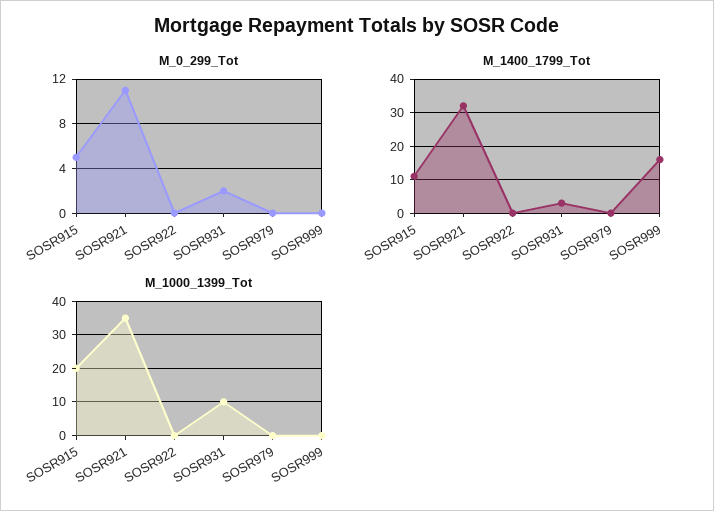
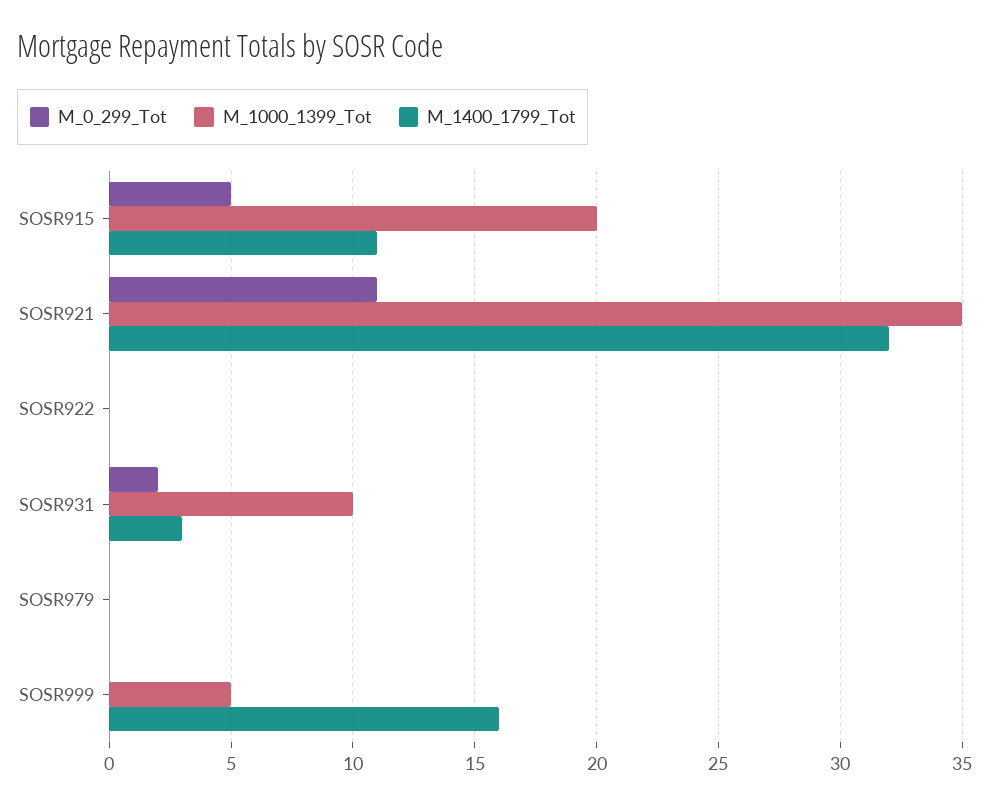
M_1000_1399_Tot, SOSR999: 0 -> 5

